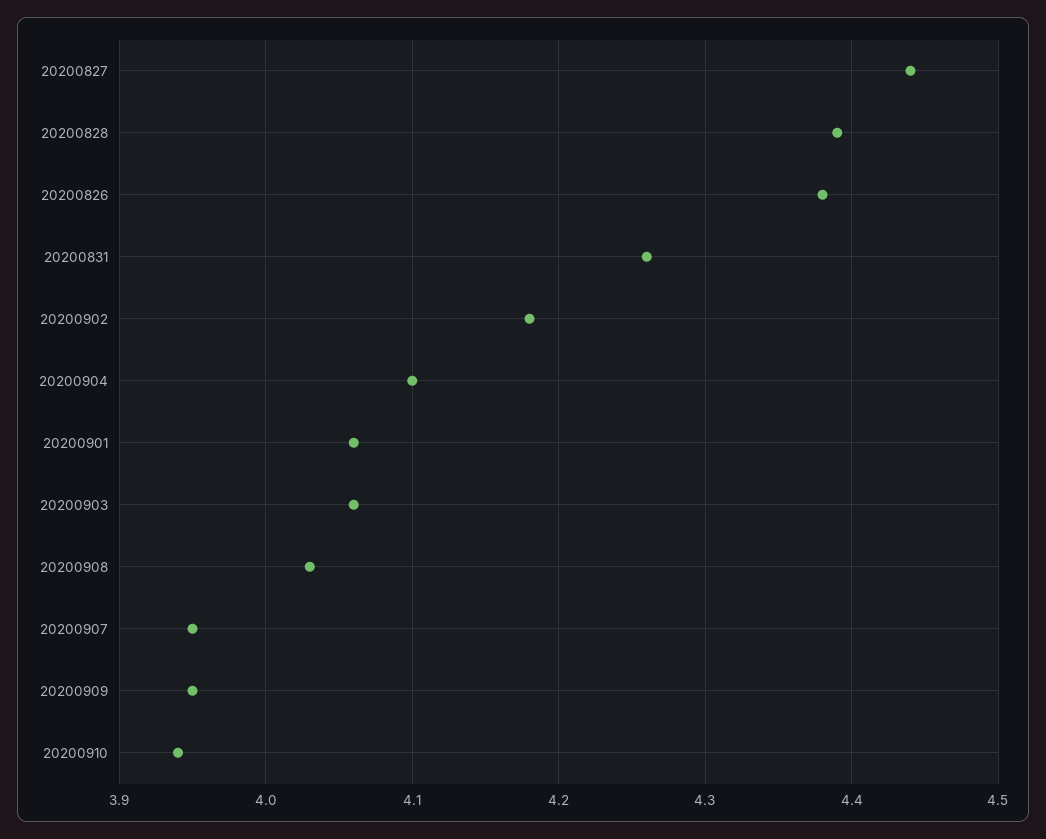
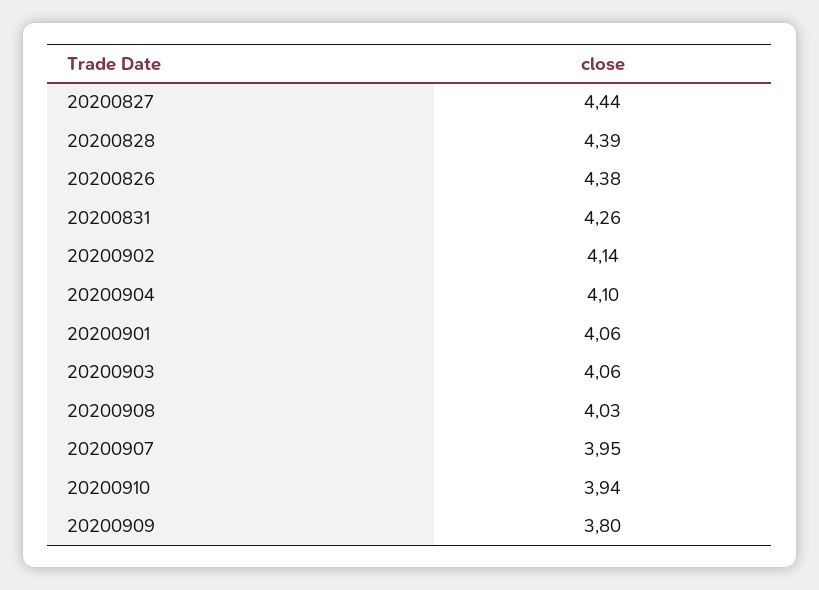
20200902: 4.18 -> 4.14
20200909: 3.95 -> 3.8

